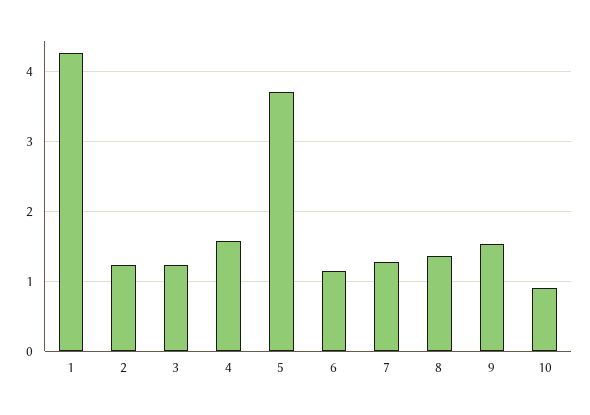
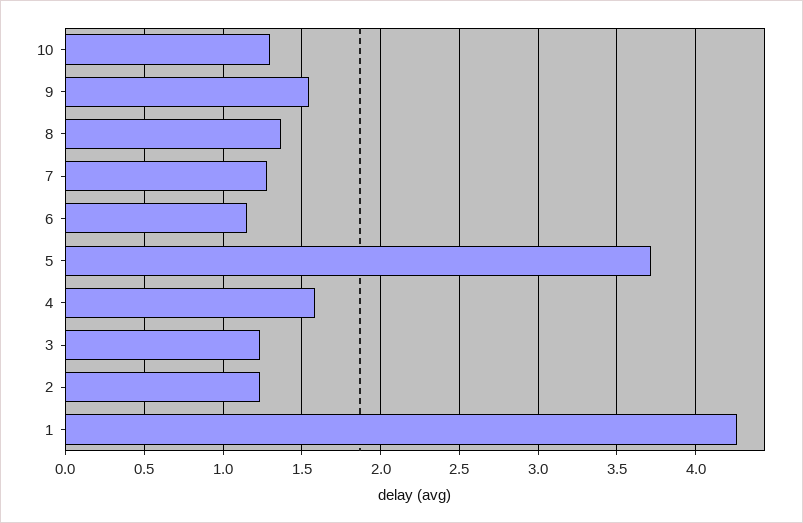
10: 0.9 -> 1.3

